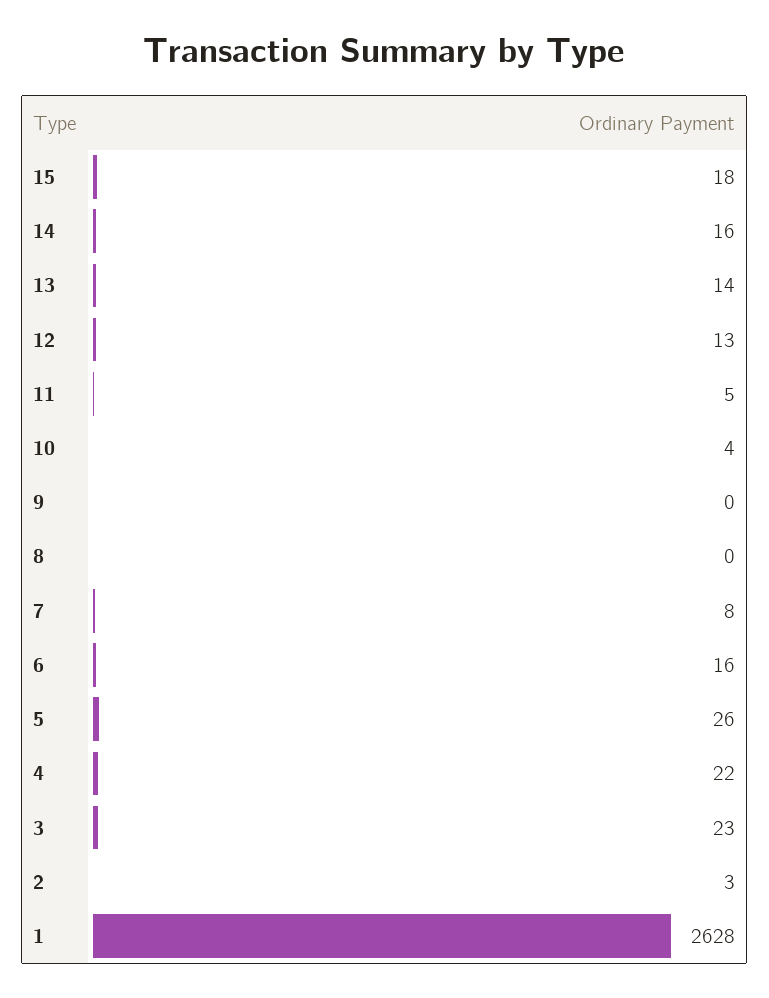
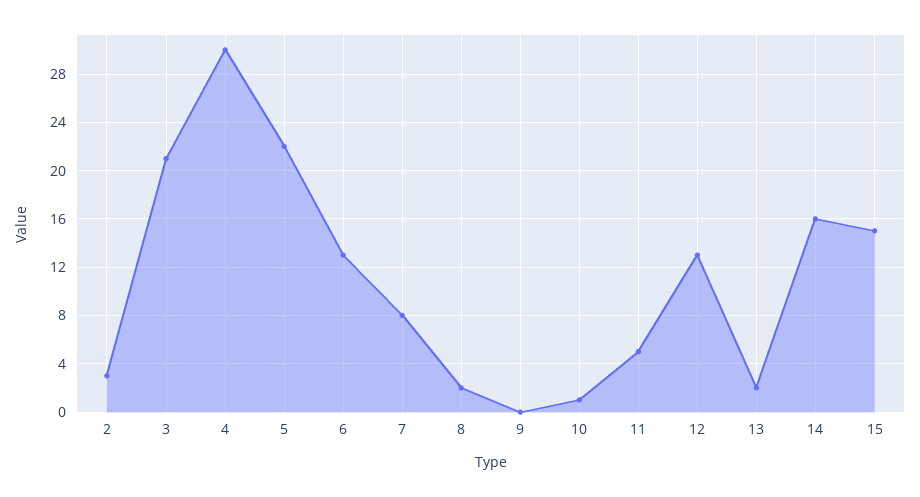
15: 18 -> 15
13: 14 -> 2
10: 4 -> 1
8: 0 -> 2
6: 16 -> 13
5: 26 -> 22
4: 22 -> 30
3: 23 -> 21
1: 2628 -> none

